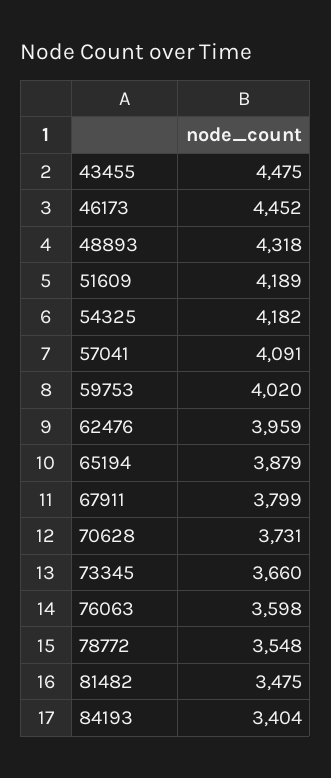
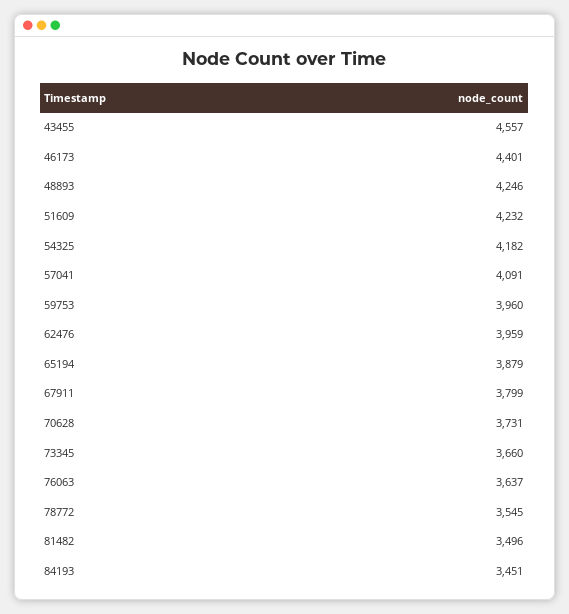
43455: 4475 -> 4557
46173: 4452 -> 4401
48893: 4318 -> 4246
51609: 4189 -> 4232
59753: 4020 -> 3960
76063: 3598 -> 3637
78772: 3548 -> 3545
81482: 3475 -> 3496
84193: 3404 -> 3451

